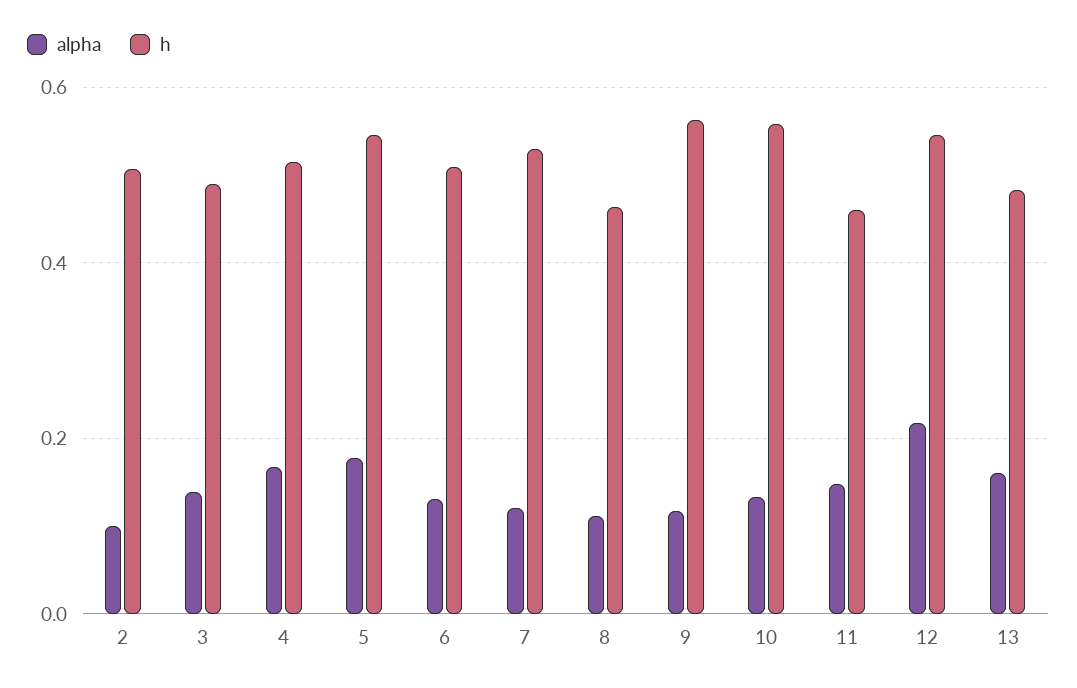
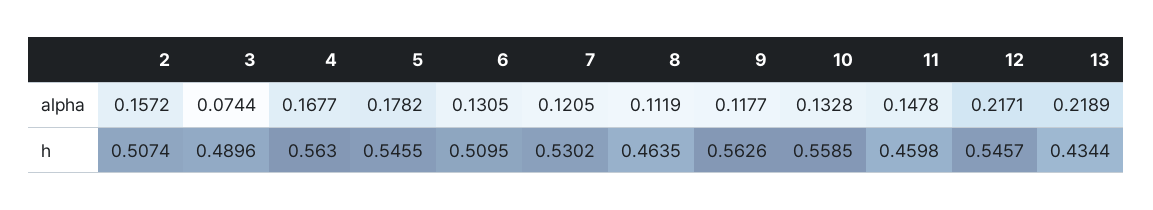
alpha, 2: 0.1 -> 0.1572
alpha, 3: 0.14 -> 0.0744
h, 4: 0.52 -> 0.563
alpha, 13: 0.16 -> 0.2189
h, 13: 0.48 -> 0.4344

